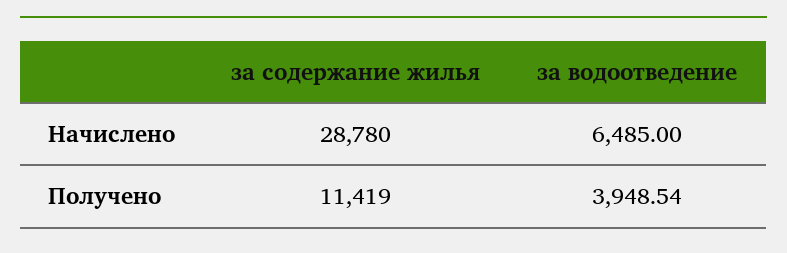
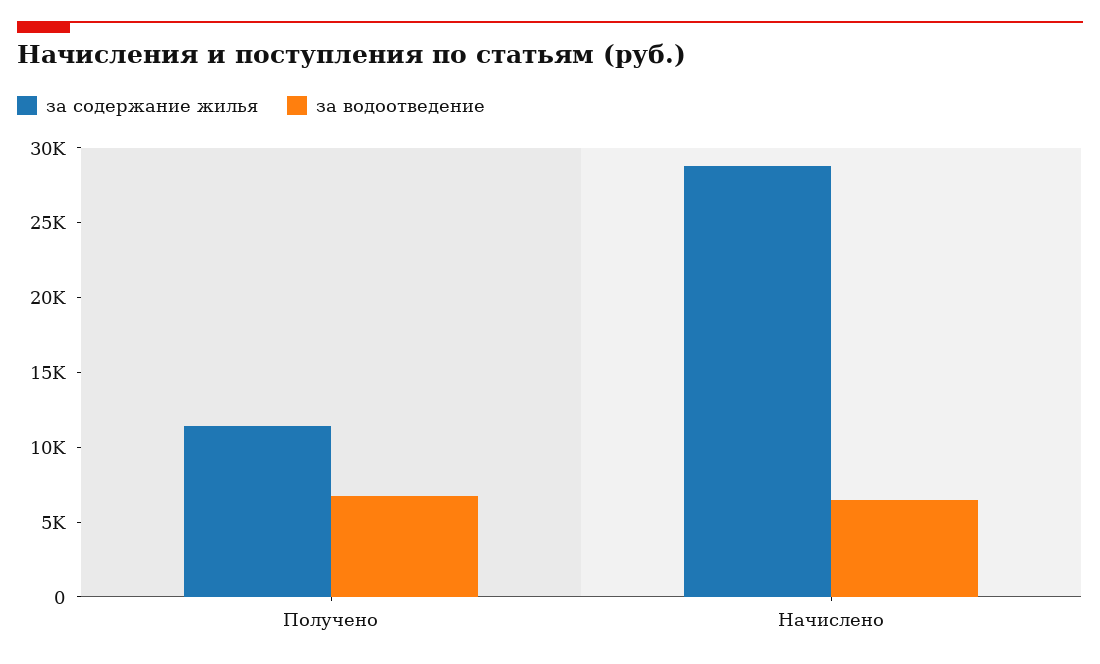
за водоотведение, Получено: 3948.54 -> 7000

